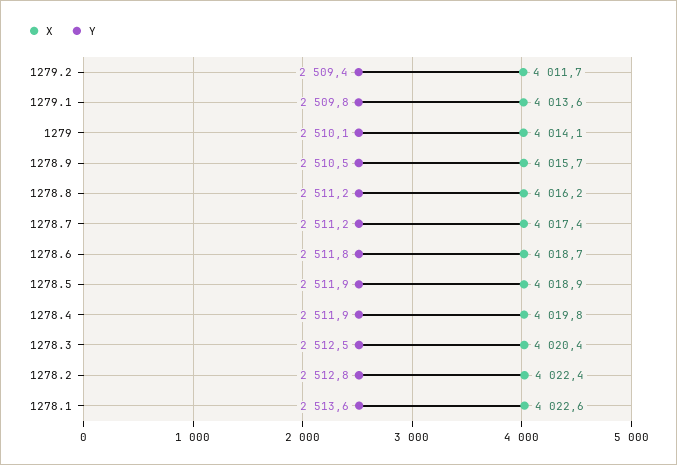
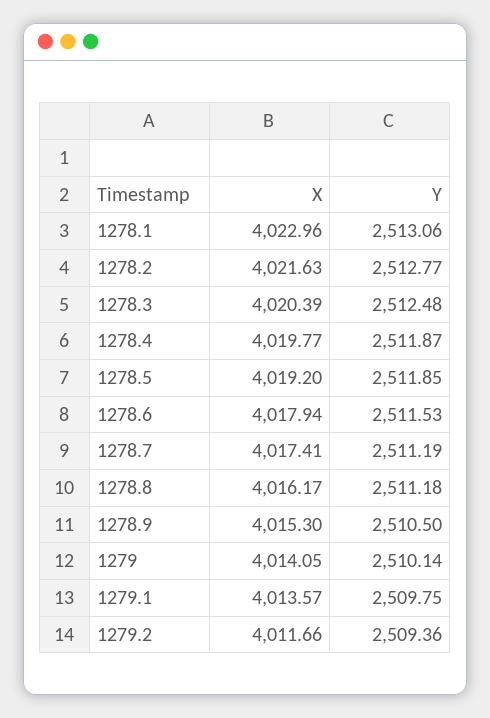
X, 1278.9: 4015.7 -> 4015.3
X, 1278.6: 4018.7 -> 4017.94
Y, 1278.6: 2511.8 -> 2511.53
X, 1278.5: 4018.9 -> 4019.2
X, 1278.2: 4022.4 -> 4021.63
X, 1278.1: 4022.6 -> 4022.96
Y, 1278.1: 2513.6 -> 2513.06

